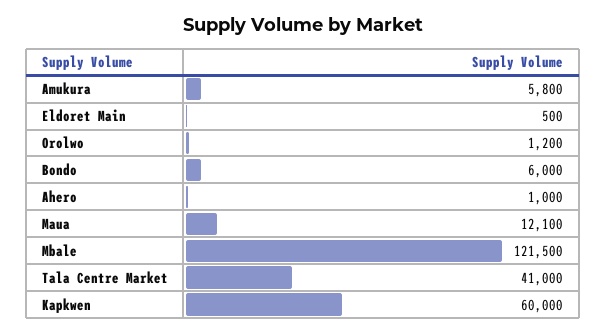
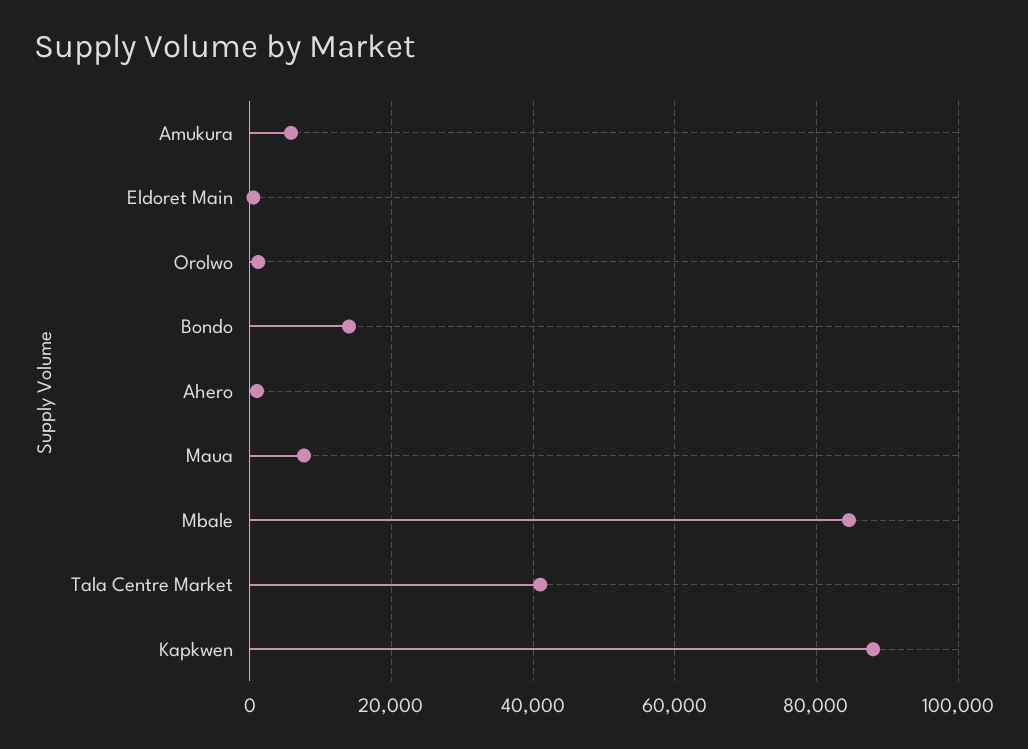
Bondo: 6000 -> 14000
Maua: 12100 -> 8000
Mbale: 121500 -> 84000
Kapkwen: 60000 -> 88000

